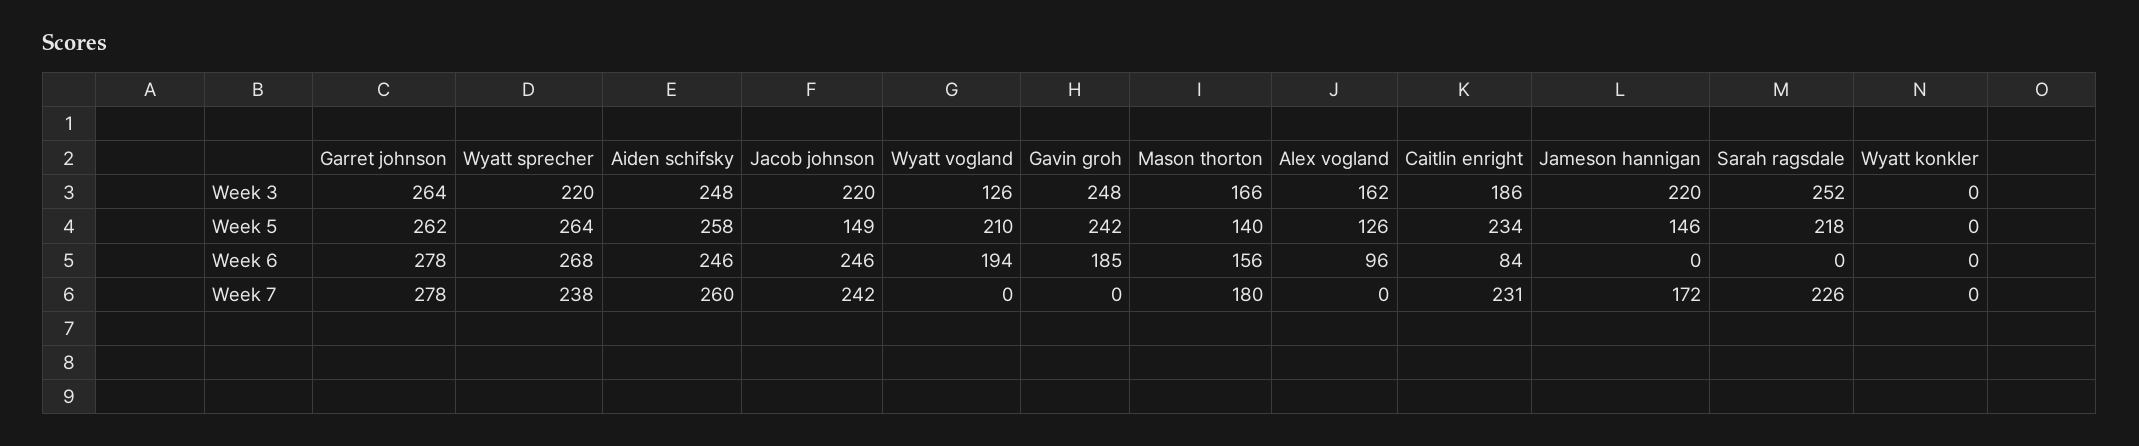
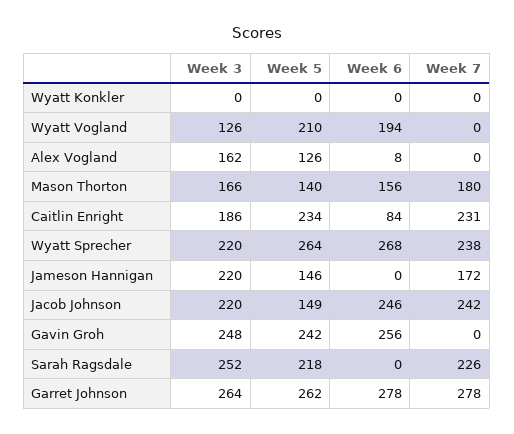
Aiden schifsky, Week 3: 248 -> none
Aiden schifsky, Week 5: 258 -> none
Aiden schifsky, Week 6: 246 -> none
Gavin groh, Week 6: 185 -> 256
Alex vogland, Week 6: 96 -> 8
Aiden schifsky, Week 7: 260 -> none

